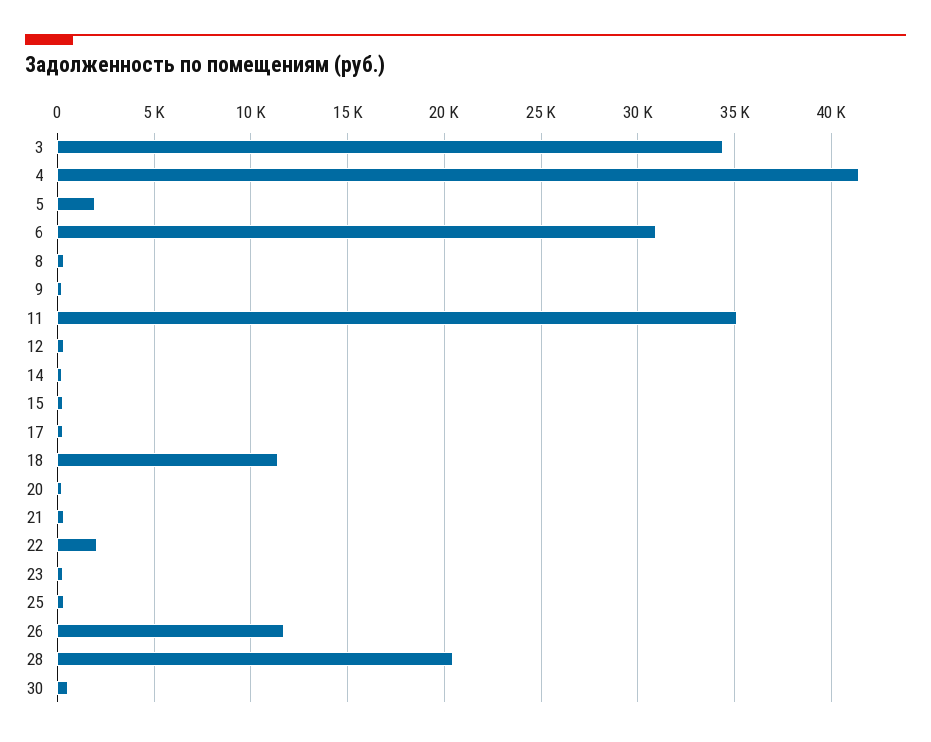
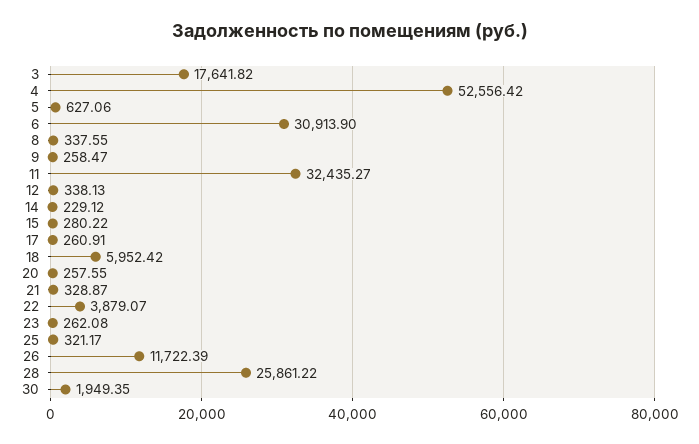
3: 34500 -> 17641.82
4: 41500 -> 52556.42
5: 2000 -> 627.06
11: 35000 -> 32435.27
18: 11500 -> 5952.42
22: 2000 -> 3879.07
28: 20500 -> 25861.22
30: 500 -> 1949.35

